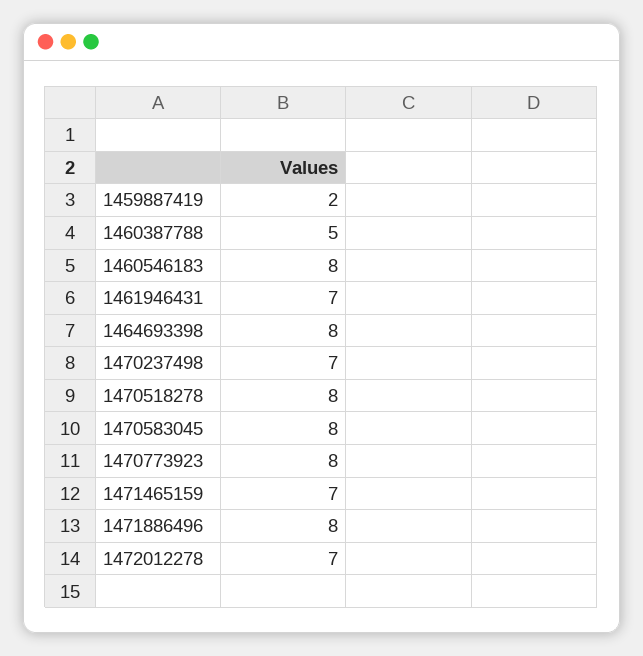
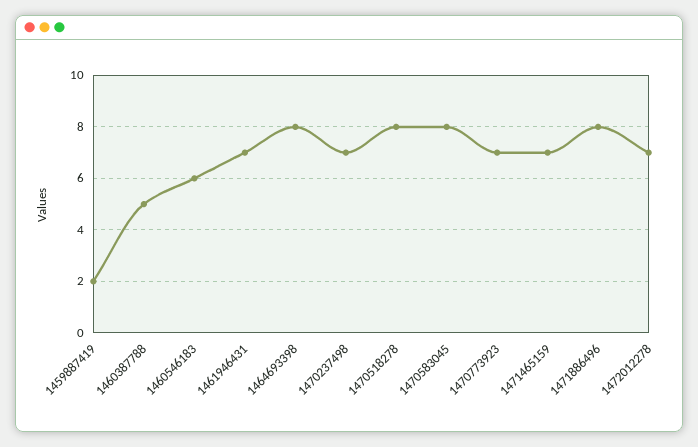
1460546183: 8 -> 6
1470773923: 8 -> 7

